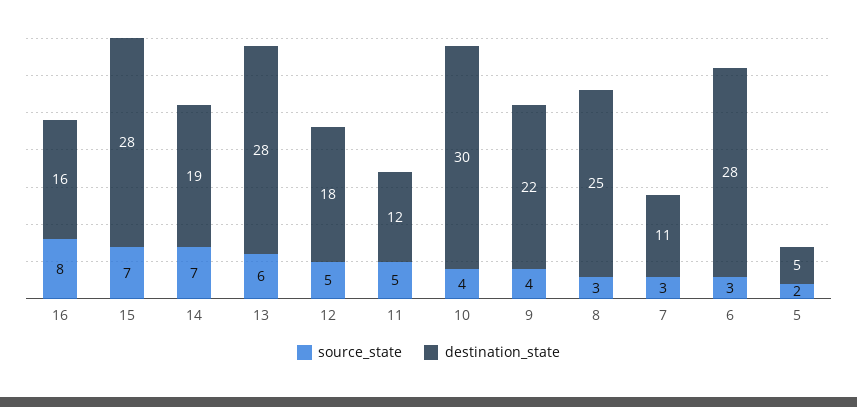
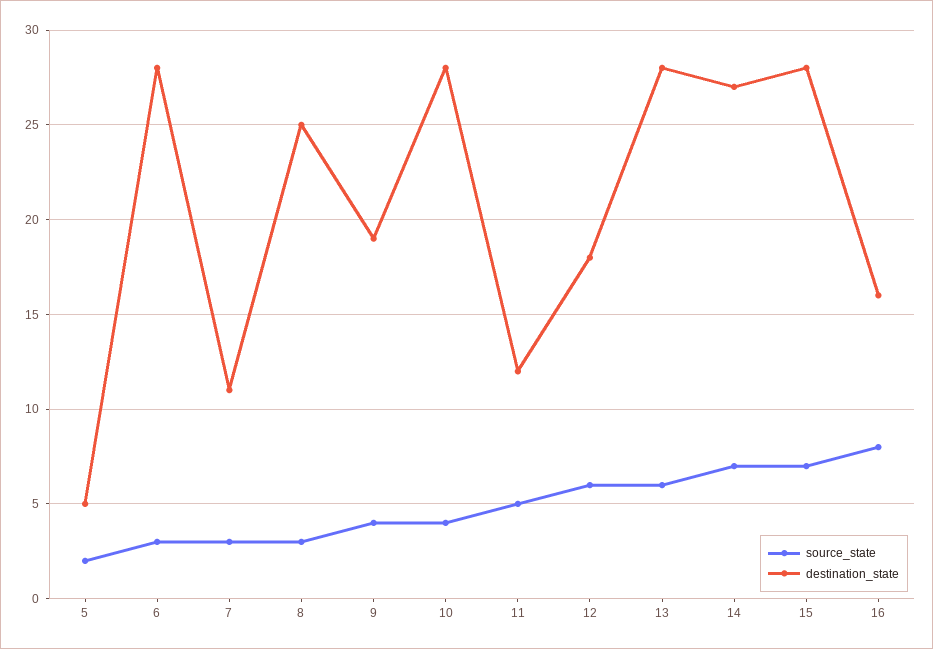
destination_state, 14: 19 -> 27
source_state, 12: 5 -> 6
destination_state, 10: 30 -> 28
destination_state, 9: 22 -> 19

